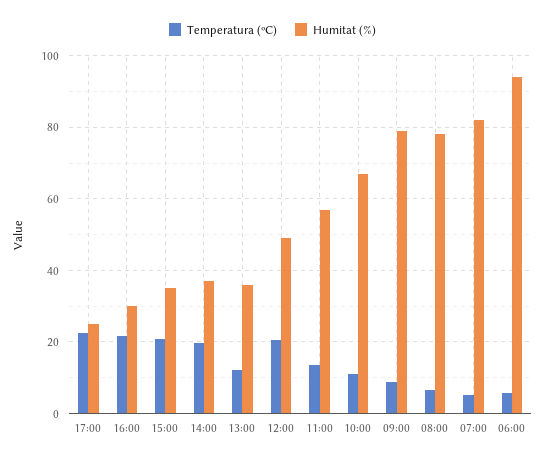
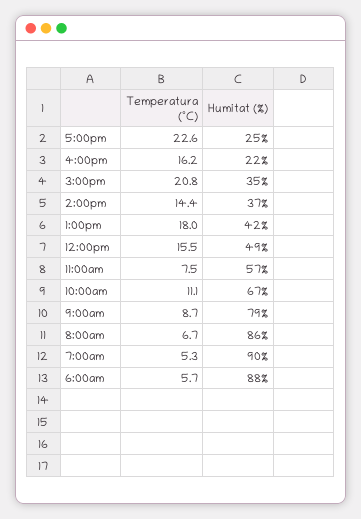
Temperatura (ºC), 16:00: 22 -> 16.2
Humitat (%), 16:00: 30 -> 22
Temperatura (ºC), 14:00: 20 -> 14.4
Temperatura (ºC), 13:00: 12 -> 18
Humitat (%), 13:00: 36 -> 42
Temperatura (ºC), 12:00: 20 -> 15.5
Temperatura (ºC), 11:00: 14 -> 7.5
Humitat (%), 08:00: 78 -> 86
Humitat (%), 07:00: 82 -> 90
Humitat (%), 06:00: 94 -> 88

